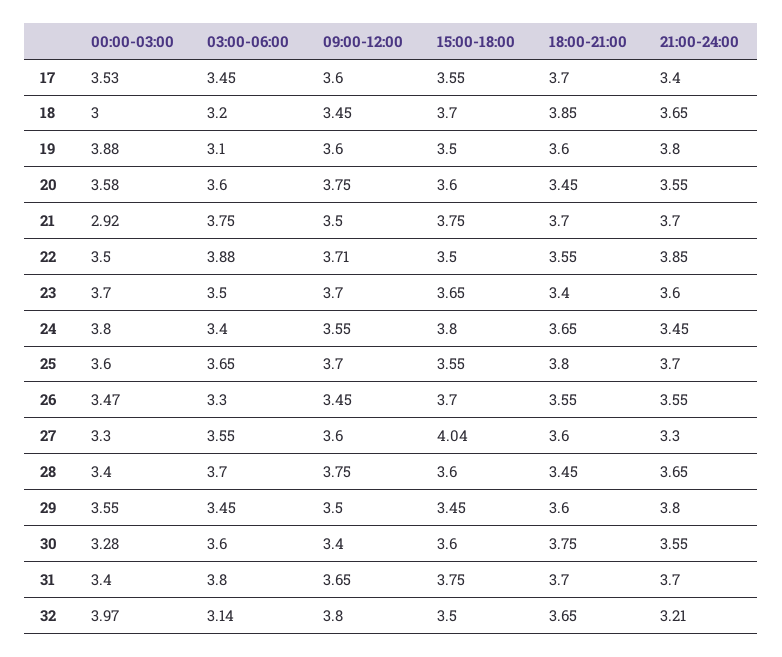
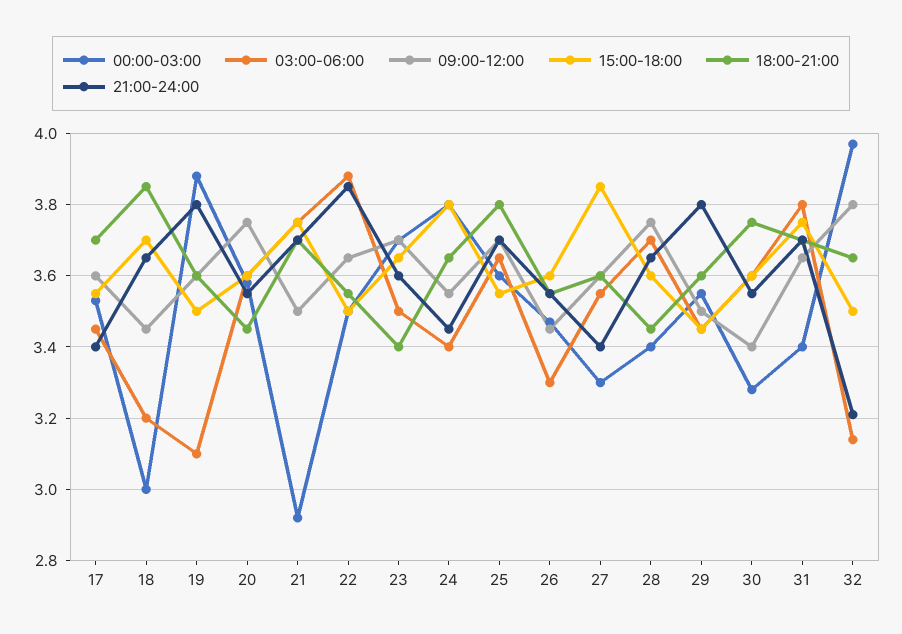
09:00-12:00, 22: 3.71 -> 3.65
15:00-18:00, 26: 3.7 -> 3.6
15:00-18:00, 27: 4.04 -> 3.85
21:00-24:00, 27: 3.3 -> 3.4

